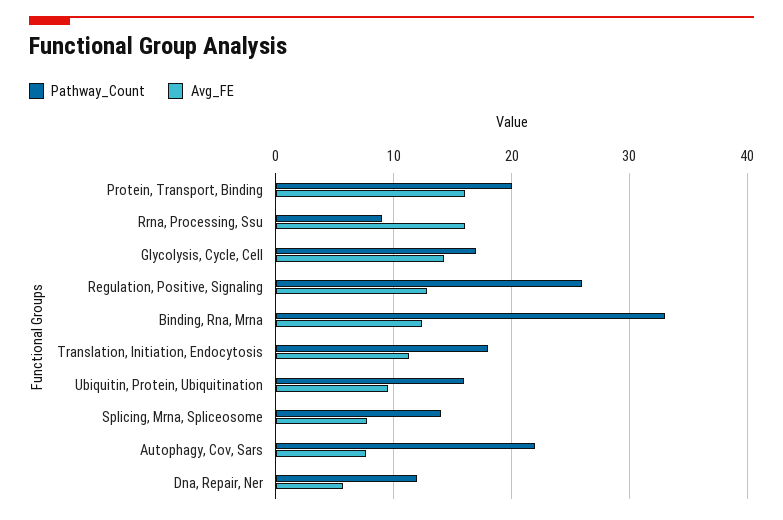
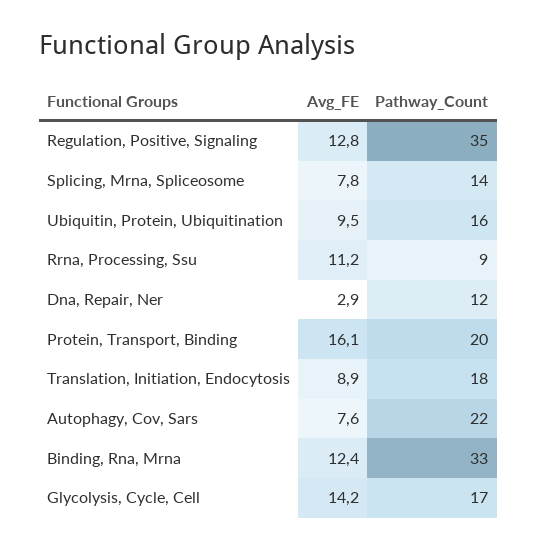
Avg_FE, Rrna, Processing, Ssu: 16 -> 11.2
Pathway_Count, Regulation, Positive, Signaling: 26 -> 35
Avg_FE, Translation, Initiation, Endocytosis: 11 -> 8.9
Avg_FE, Dna, Repair, Ner: 6 -> 2.9

